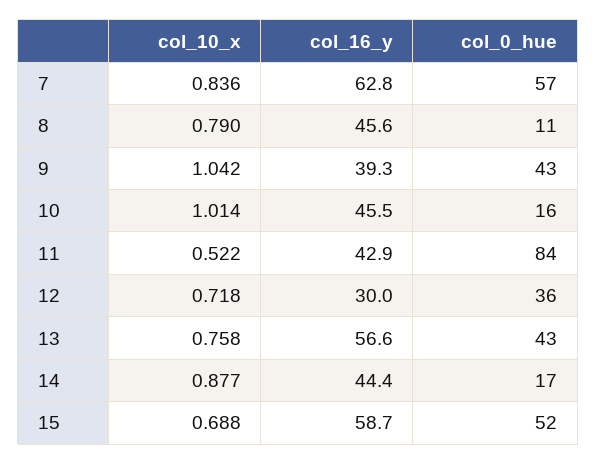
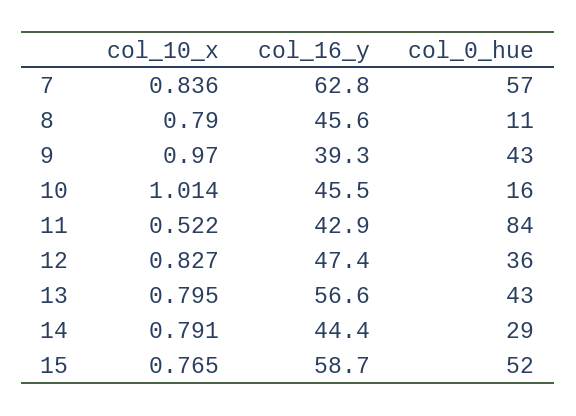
col_10_x, 9: 1.042 -> 0.97
col_10_x, 12: 0.718 -> 0.827
col_16_y, 12: 30 -> 47.4
col_10_x, 13: 0.758 -> 0.795
col_10_x, 14: 0.877 -> 0.791
col_0_hue, 14: 17 -> 29
col_10_x, 15: 0.688 -> 0.765

